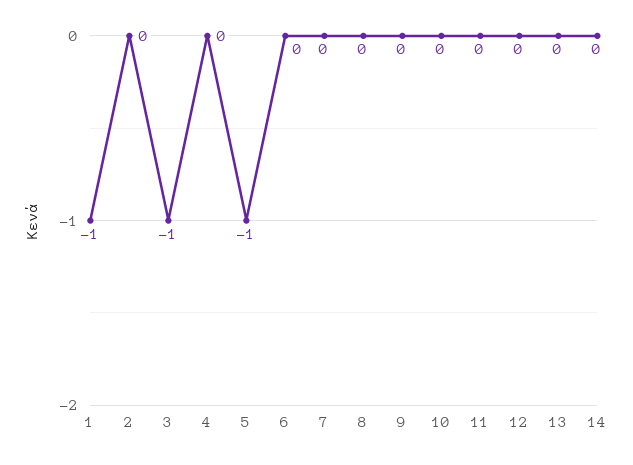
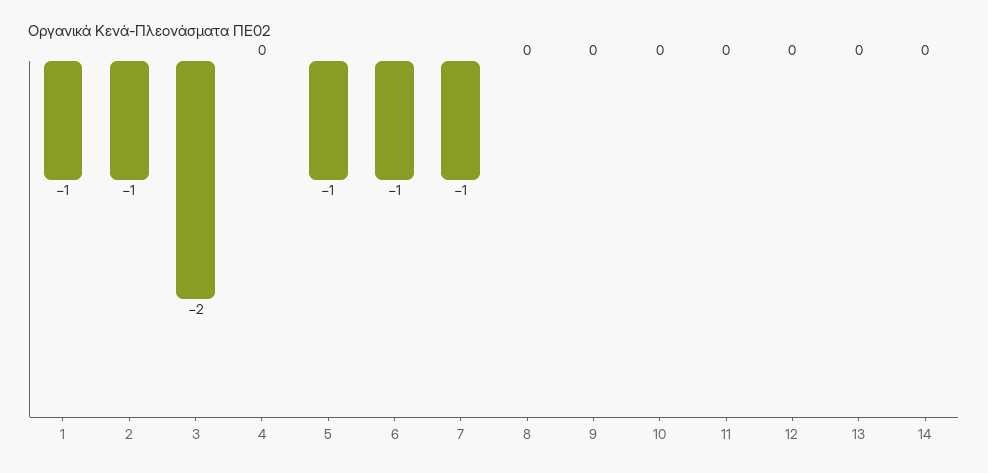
2: 0 -> -1
3: -1 -> -2
6: 0 -> -1
7: 0 -> -1

